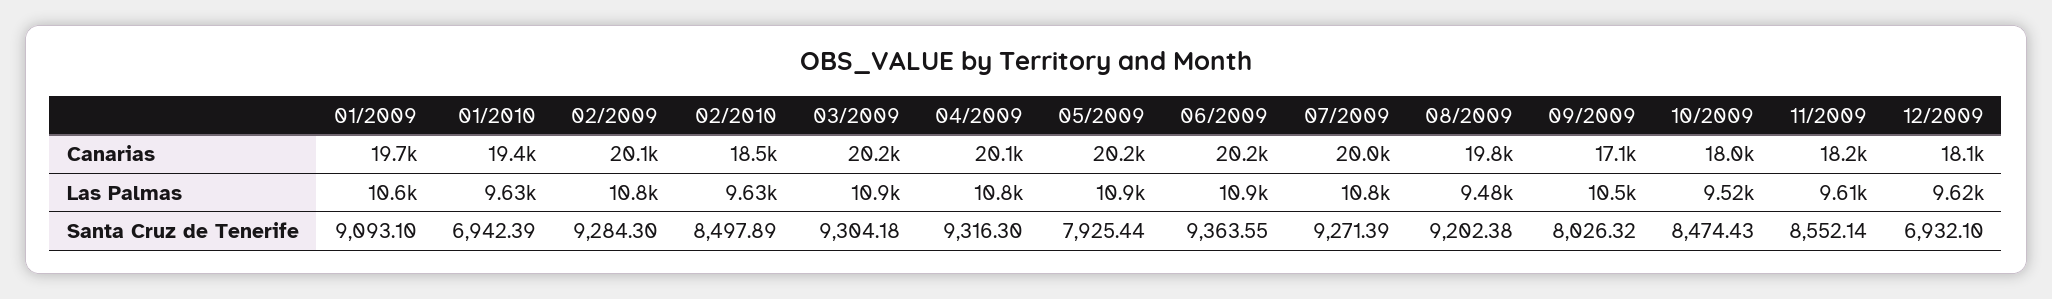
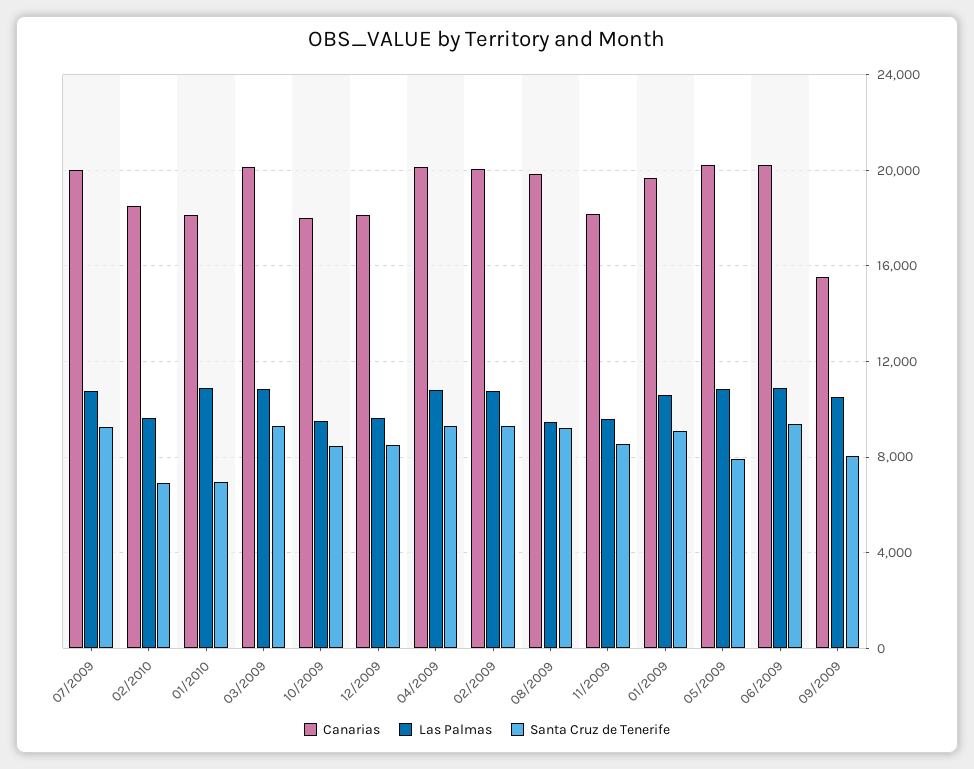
Canarias, 01/2010: 19400 -> 18000
Canarias, 09/2009: 17100 -> 15500
Las Palmas, 01/2010: 9630 -> 11000
Santa Cruz de Tenerife, 02/2010: 8497.89 -> 7000
Santa Cruz de Tenerife, 12/2009: 6932.1 -> 8500

